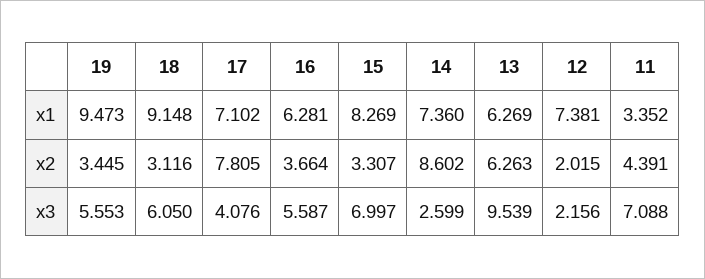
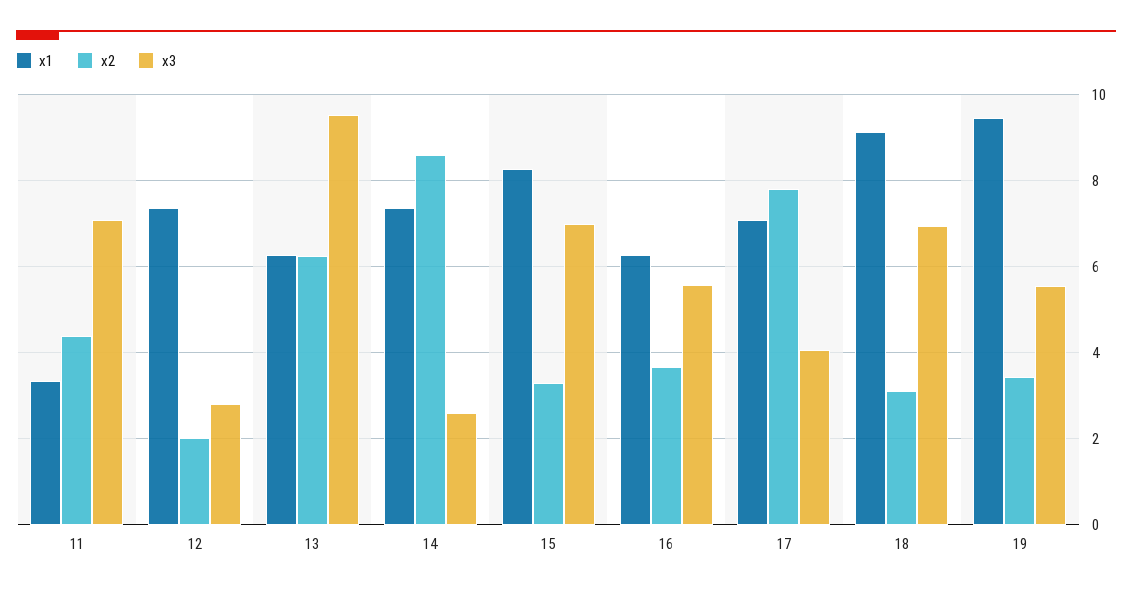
x3, 18: 6.05 -> 7
x3, 12: 2.156 -> 2.8

